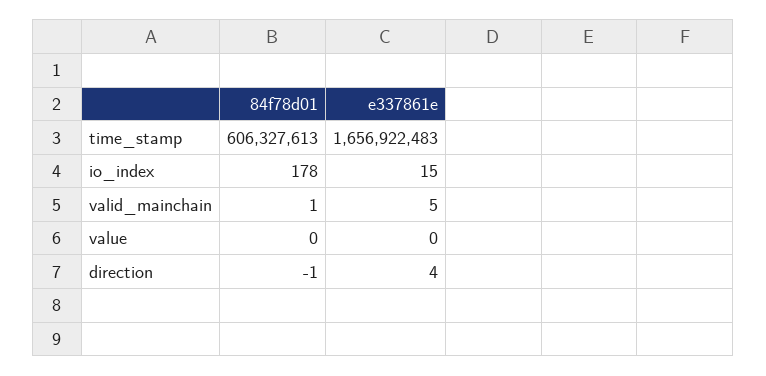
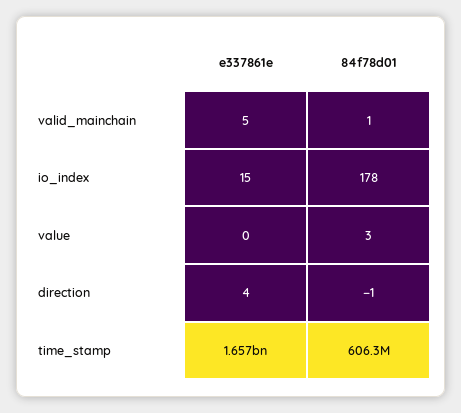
84f78d01, value: 0 -> 3

